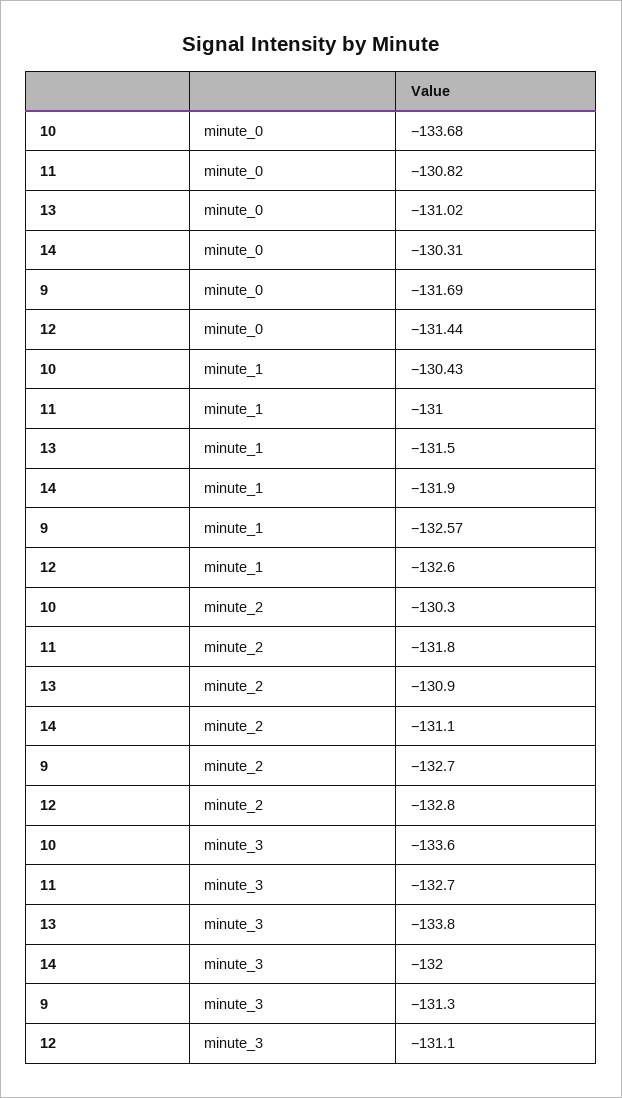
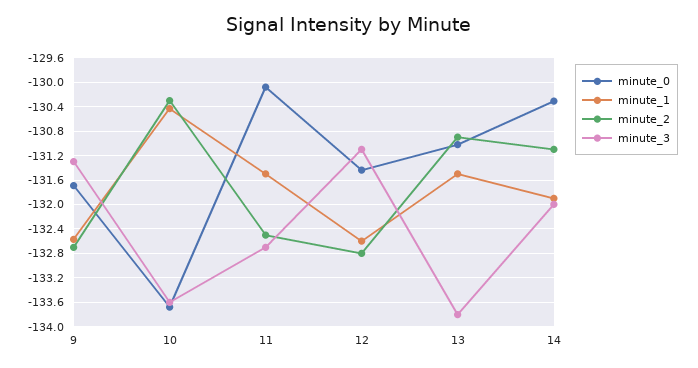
minute_0, 11: -130.82 -> -130.1
minute_1, 11: -131 -> -131.5
minute_2, 11: -131.8 -> -132.5

